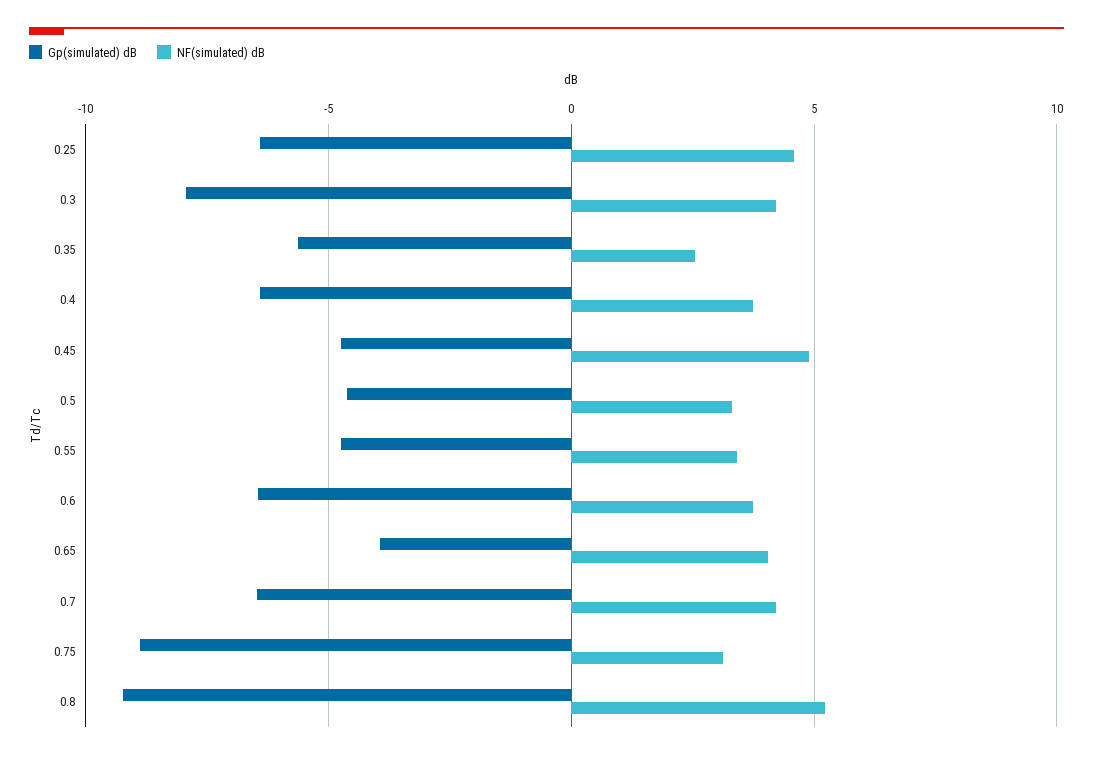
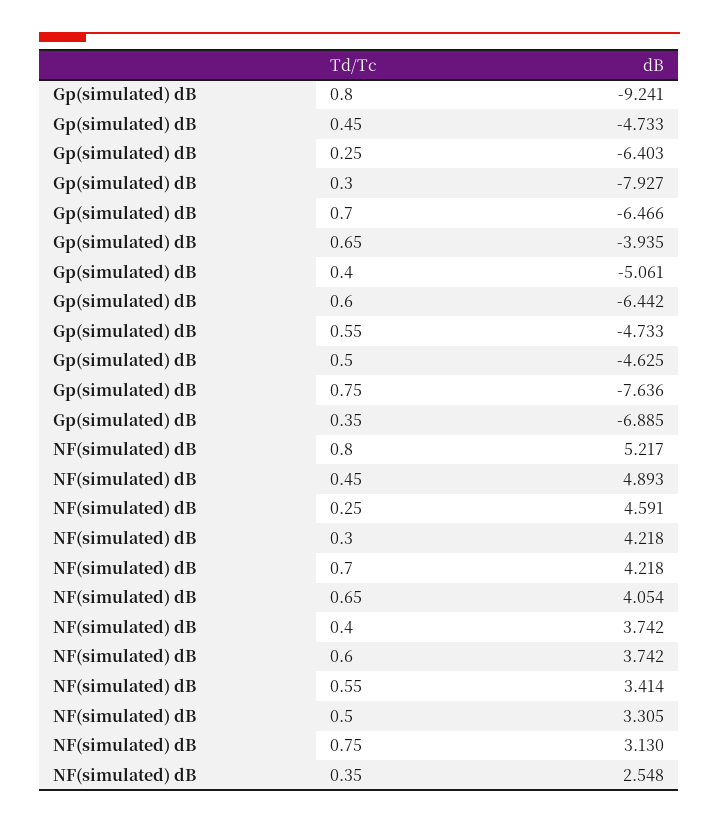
Gp(simulated) dB, 0.35: -5.5 -> -6.885
Gp(simulated) dB, 0.4: -6.5 -> -5.061
Gp(simulated) dB, 0.75: -9 -> -7.636

